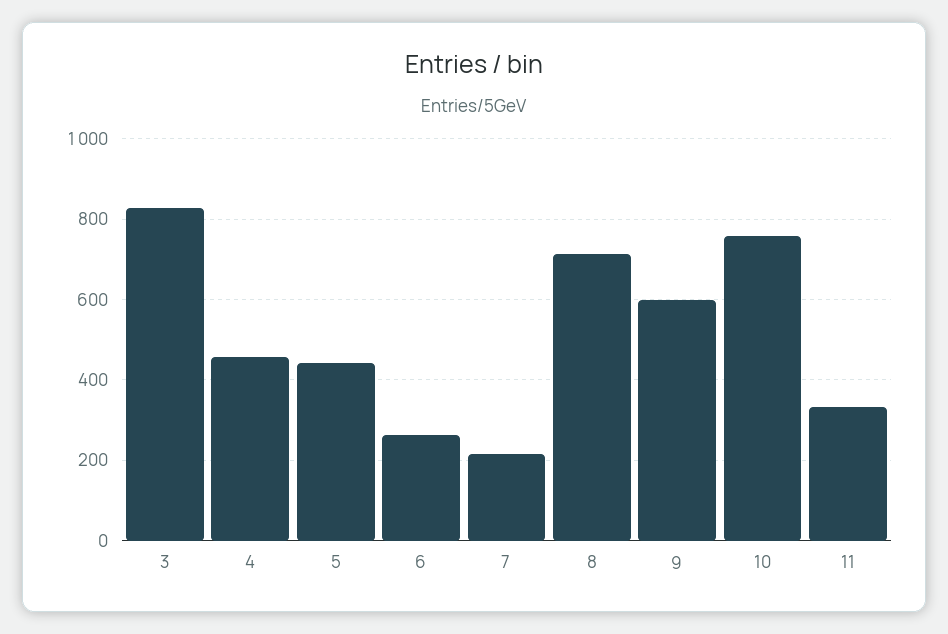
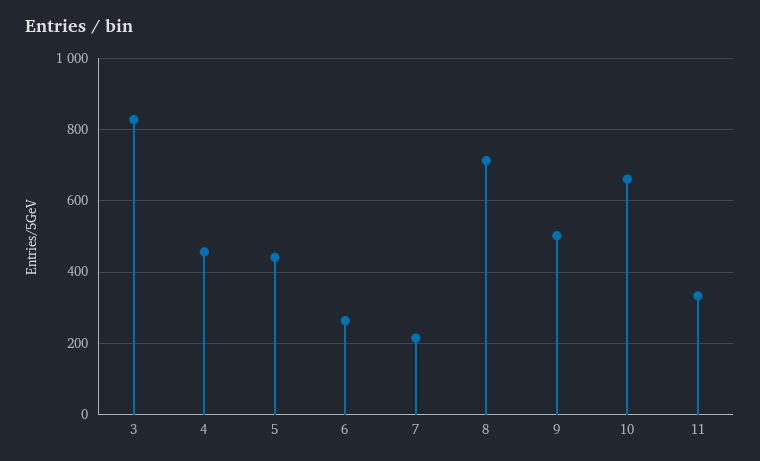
9: 600 -> 500
10: 760 -> 660

